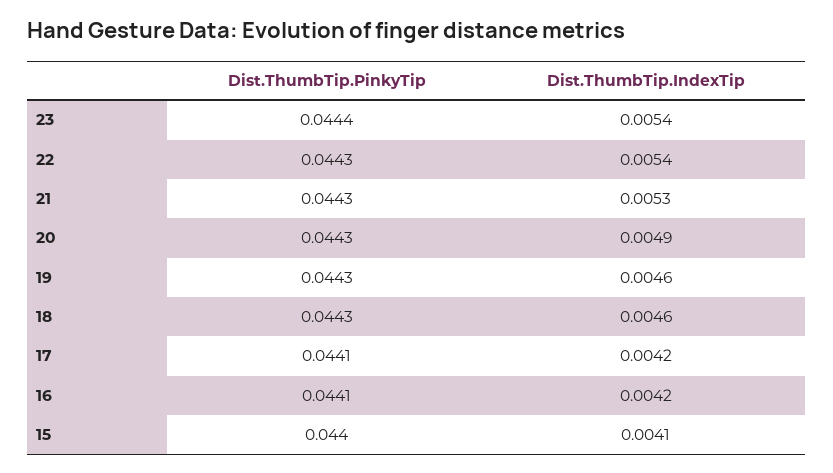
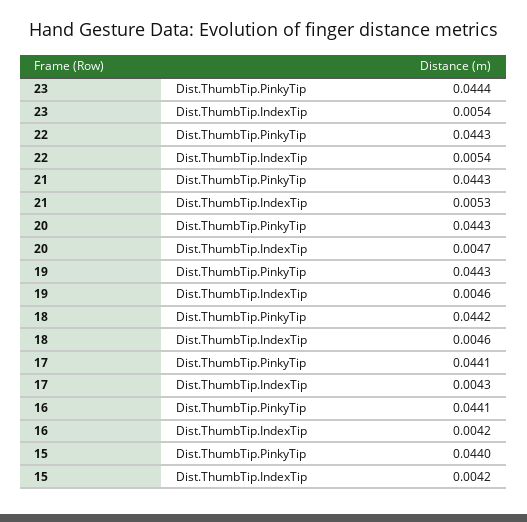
Dist.ThumbTip.IndexTip, 20: 0.0049 -> 0.0047
Dist.ThumbTip.PinkyTip, 18: 0.0443 -> 0.0442
Dist.ThumbTip.IndexTip, 17: 0.0042 -> 0.0043
Dist.ThumbTip.IndexTip, 15: 0.0041 -> 0.0042

